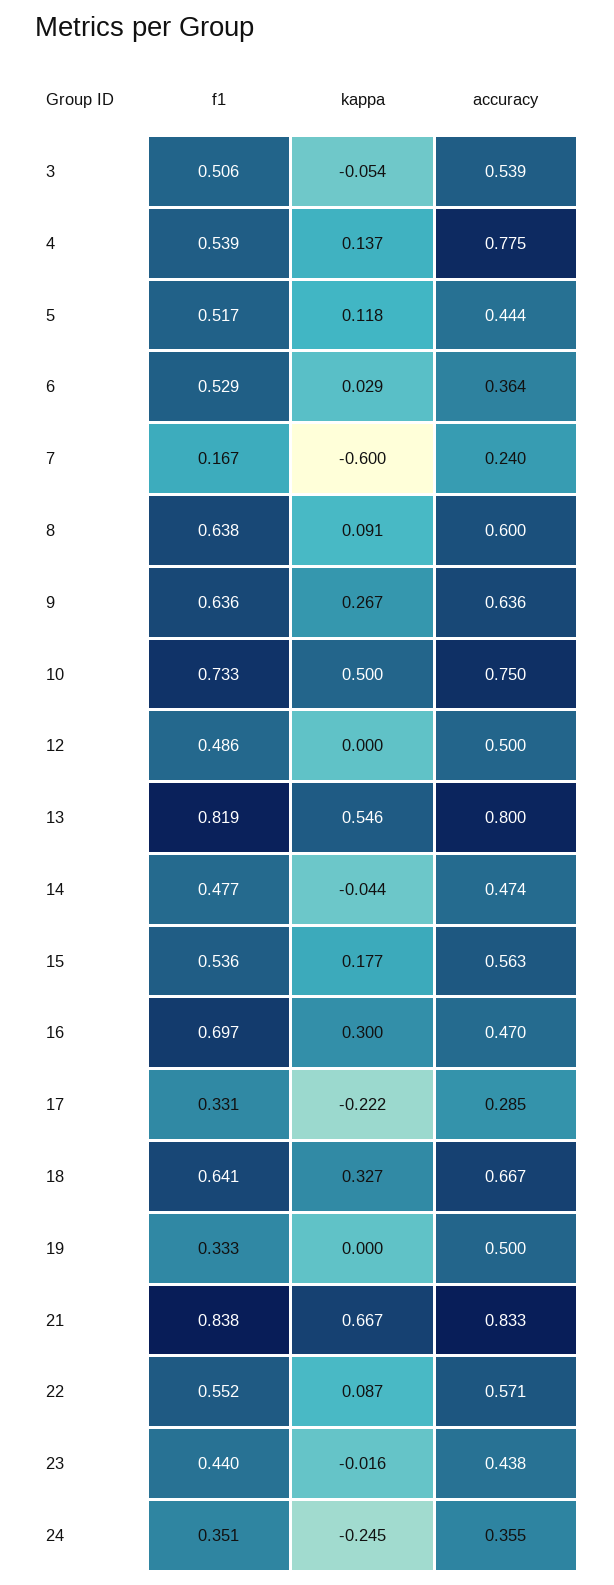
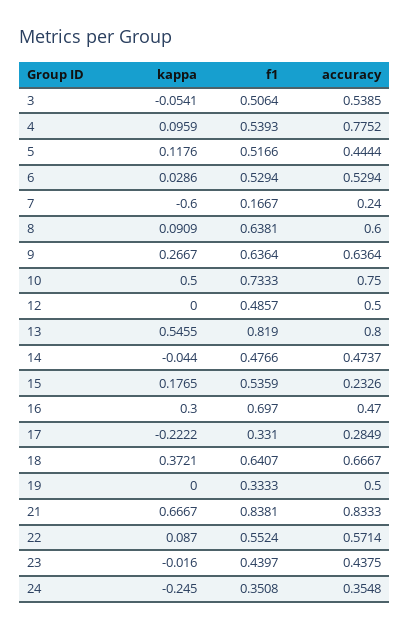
kappa, 4: 0.137 -> 0.0959
accuracy, 6: 0.364 -> 0.5294
accuracy, 15: 0.563 -> 0.2326
kappa, 18: 0.327 -> 0.3721

